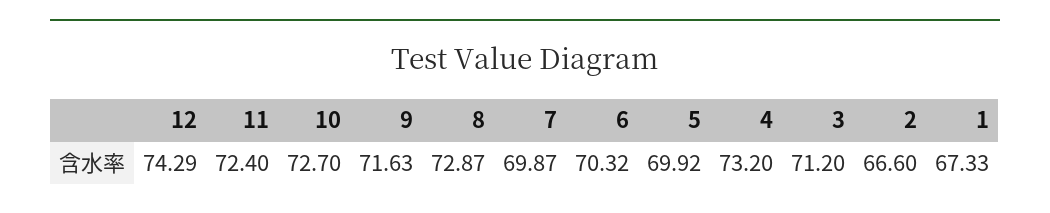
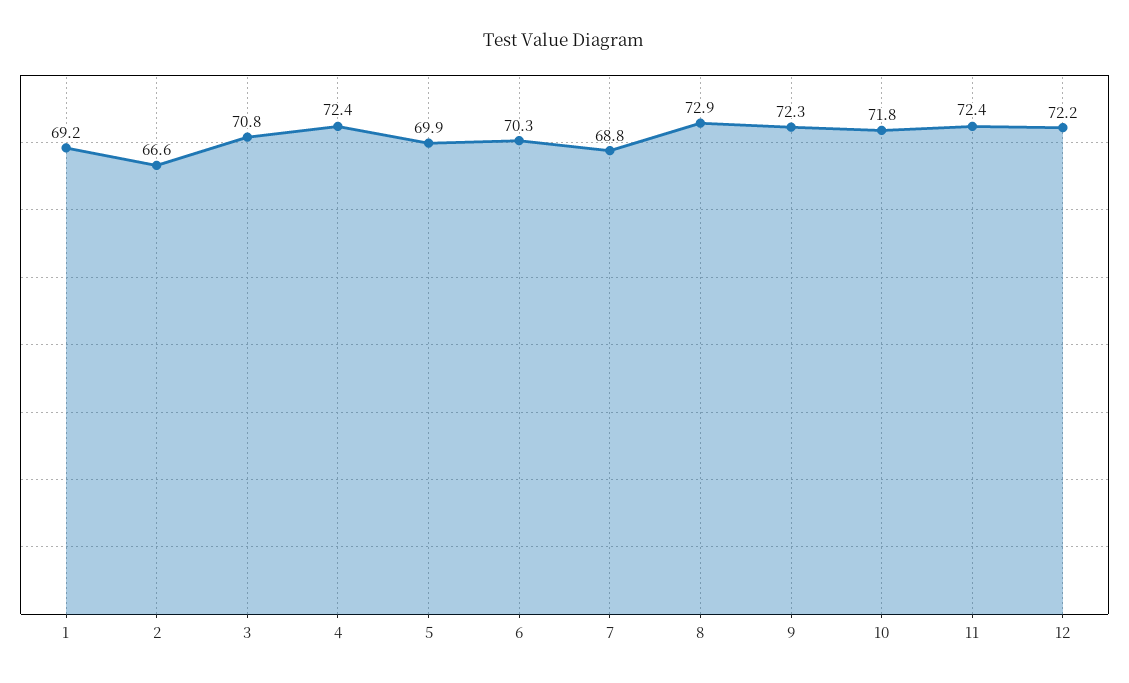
12: 74.29 -> 72.2
10: 72.7 -> 71.8
9: 71.63 -> 72.3
7: 69.87 -> 68.8
4: 73.2 -> 72.4
3: 71.2 -> 70.8
1: 67.33 -> 69.2

